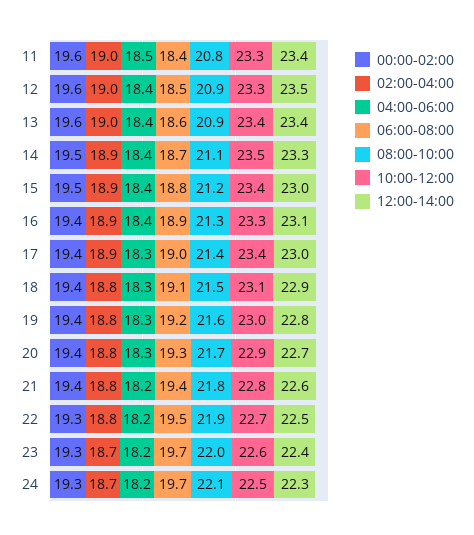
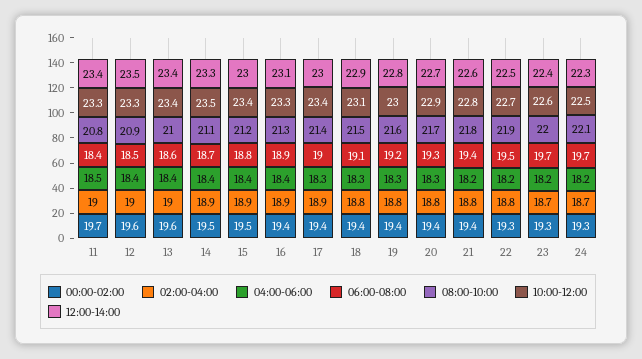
00:00-02:00, 11: 19.6 -> 19.7
08:00-10:00, 13: 20.9 -> 21

